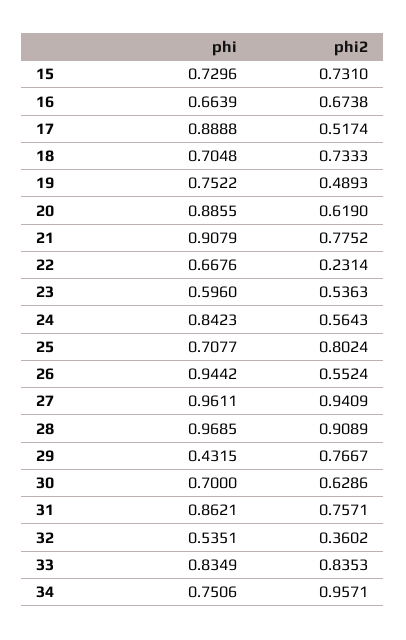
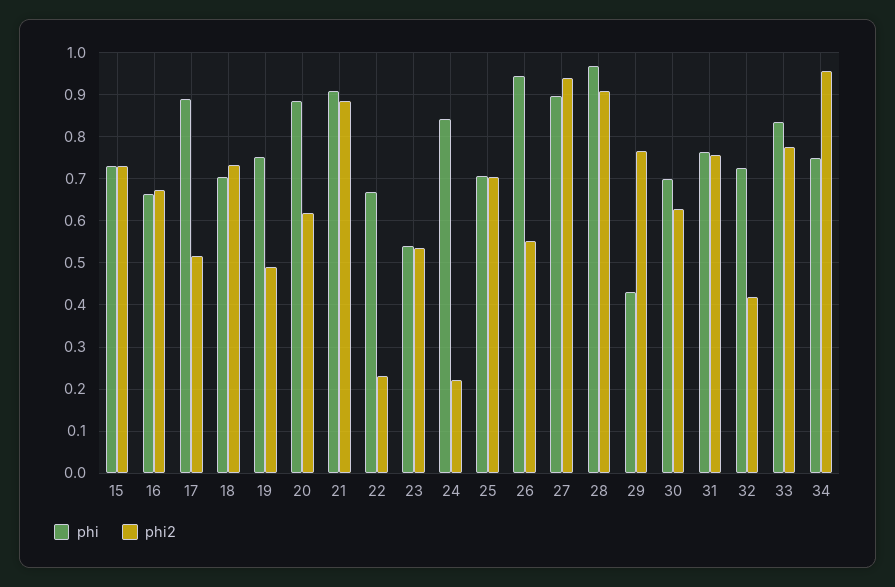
phi2, 21: 0.7752 -> 0.88
phi, 23: 0.596 -> 0.54
phi2, 24: 0.5643 -> 0.22
phi2, 25: 0.8024 -> 0.7
phi, 27: 0.9611 -> 0.9
phi, 31: 0.8621 -> 0.76
phi, 32: 0.5351 -> 0.72
phi2, 32: 0.3602 -> 0.42
phi2, 33: 0.8353 -> 0.78

